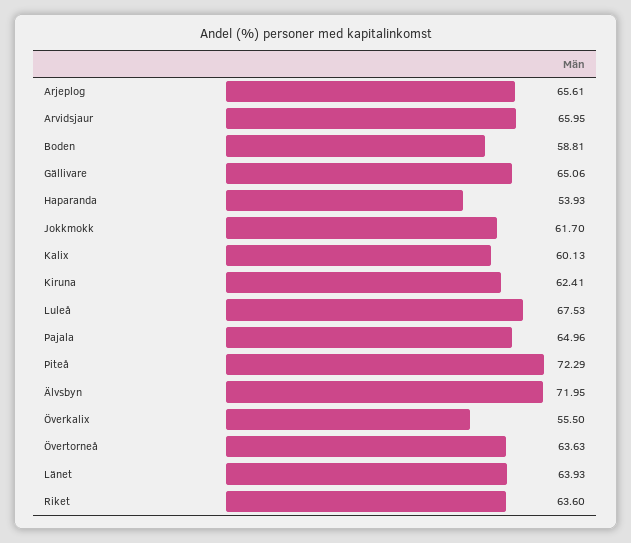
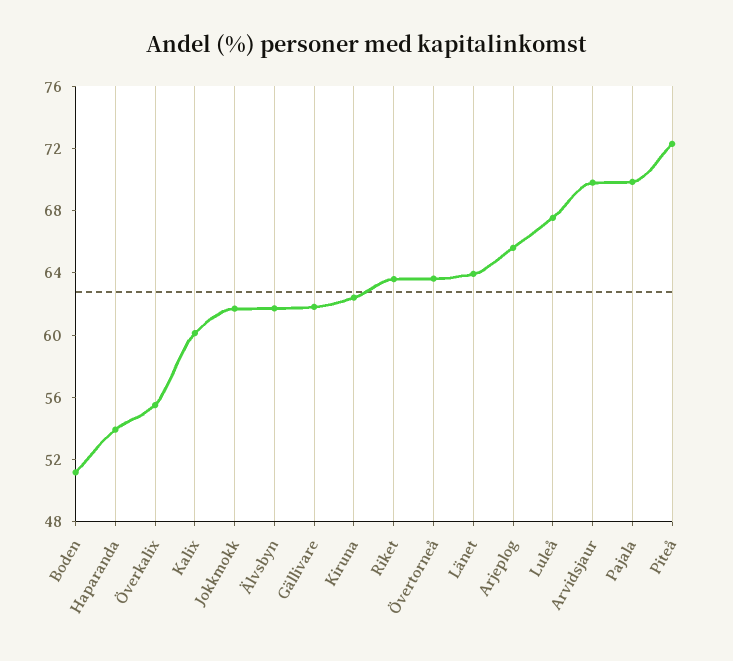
Arvidsjaur: 65.95 -> 70
Boden: 58.81 -> 51
Gällivare: 65.06 -> 62
Pajala: 64.96 -> 70
Älvsbyn: 71.95 -> 62

